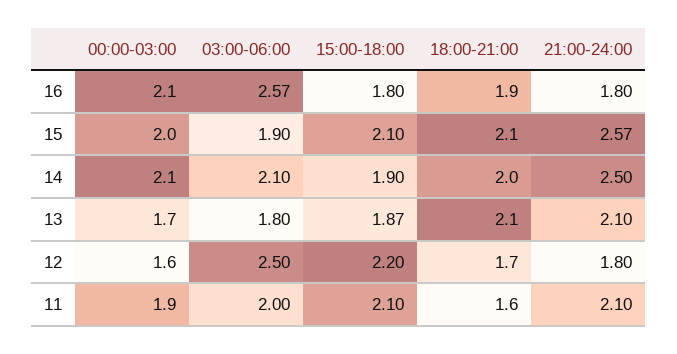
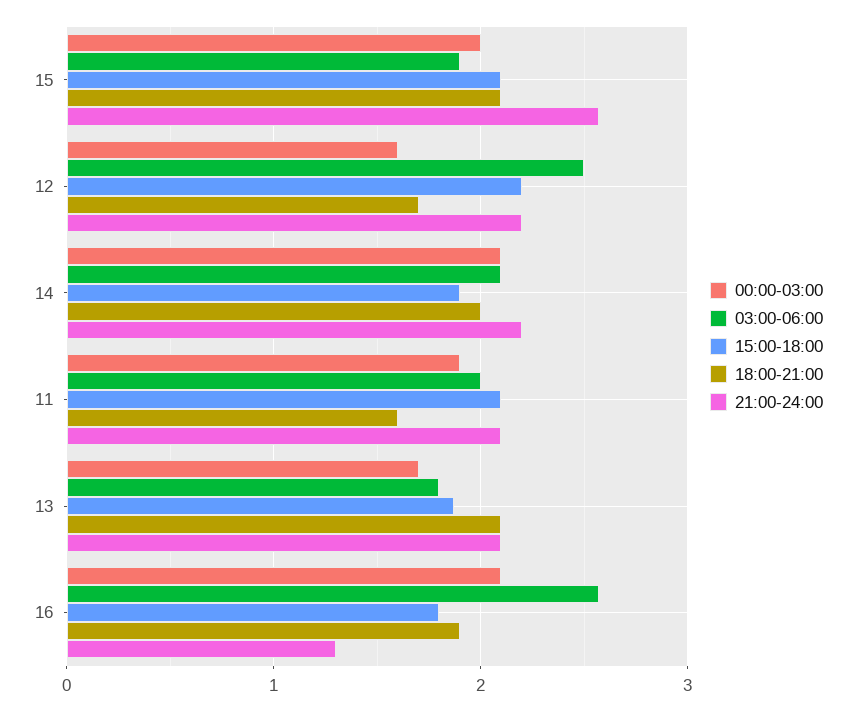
21:00-24:00, 16: 1.8 -> 1.3
21:00-24:00, 14: 2.5 -> 2.2
21:00-24:00, 12: 1.8 -> 2.2

